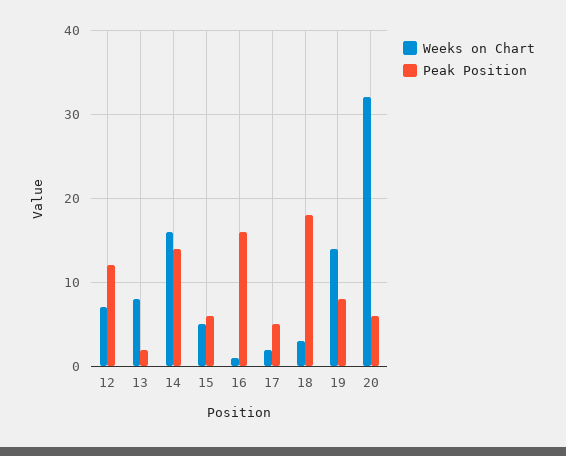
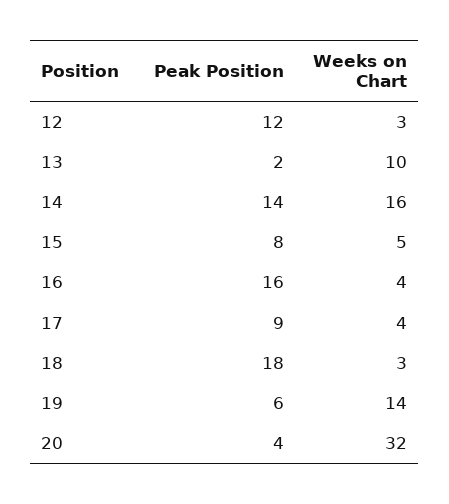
Weeks on Chart, 12: 7 -> 3
Weeks on Chart, 13: 8 -> 10
Peak Position, 15: 6 -> 8
Weeks on Chart, 16: 1 -> 4
Weeks on Chart, 17: 2 -> 4
Peak Position, 17: 5 -> 9
Peak Position, 19: 8 -> 6
Peak Position, 20: 6 -> 4

